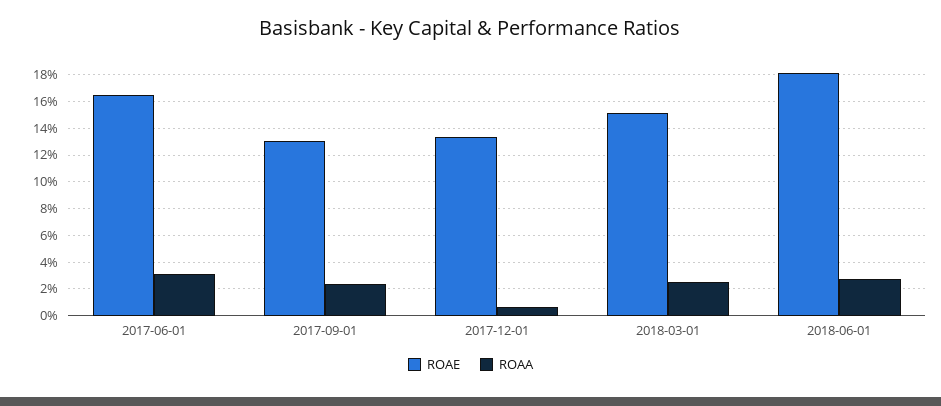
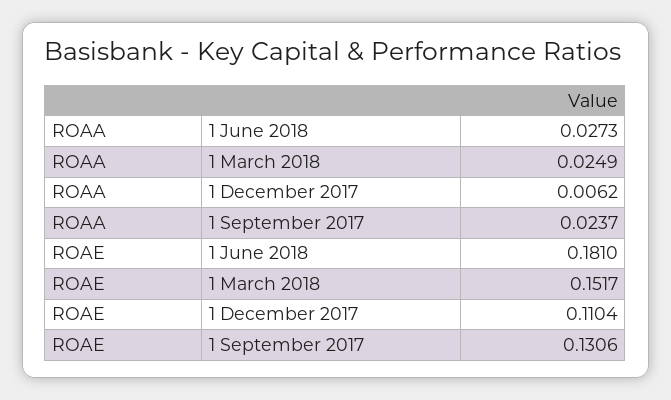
ROAE, 2017-06-01: 0.165 -> none
ROAA, 2017-06-01: 0.03 -> none
ROAE, 2017-12-01: 0.135 -> 0.1104

